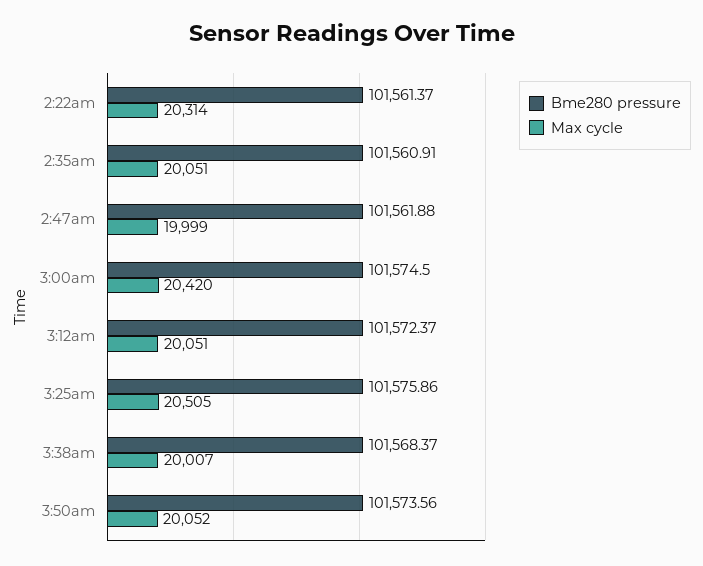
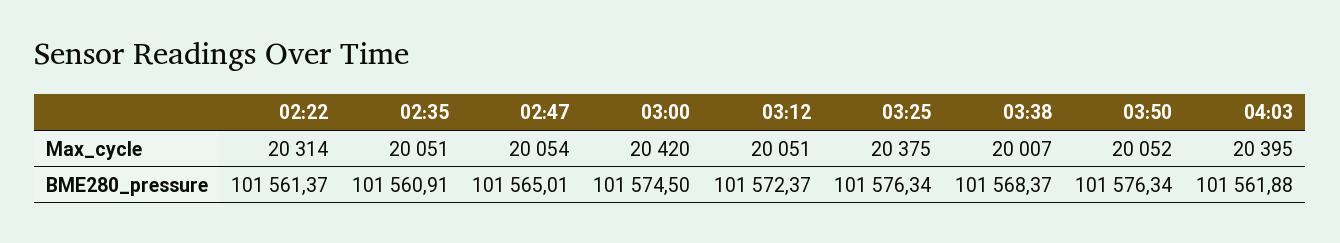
Bme280 pressure, 2:47am: 101561.88 -> 101565.01
Max cycle, 2:47am: 19999 -> 20054
Bme280 pressure, 3:25am: 101575.86 -> 101576.34
Max cycle, 3:25am: 20505 -> 20375
Bme280 pressure, 3:50am: 101573.56 -> 101576.34
Max cycle, 04:03: none -> 20395
Bme280 pressure, 04:03: none -> 101561.88

